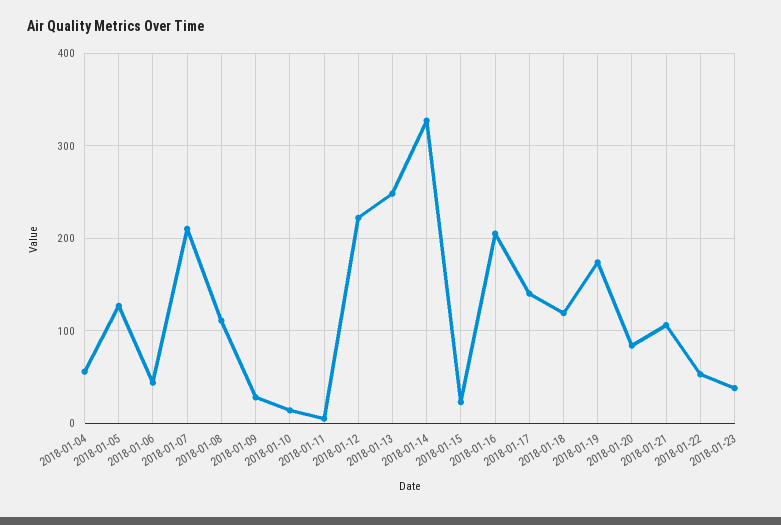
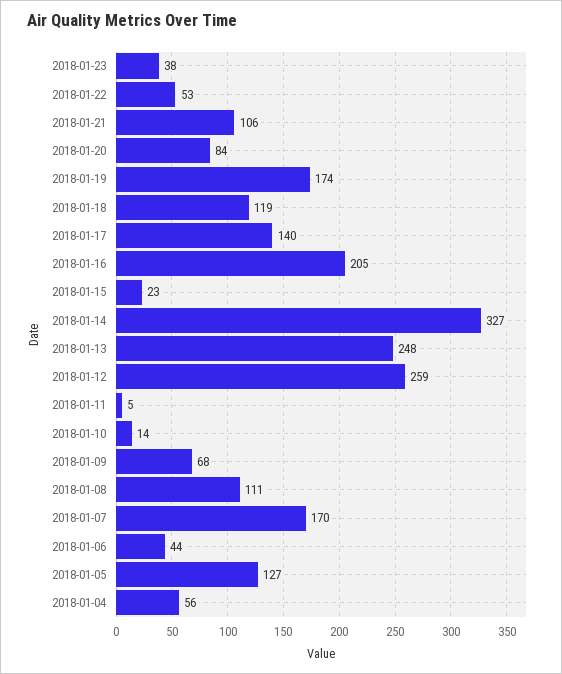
2018-01-07: 210 -> 170
2018-01-09: 30 -> 68
2018-01-12: 220 -> 259

